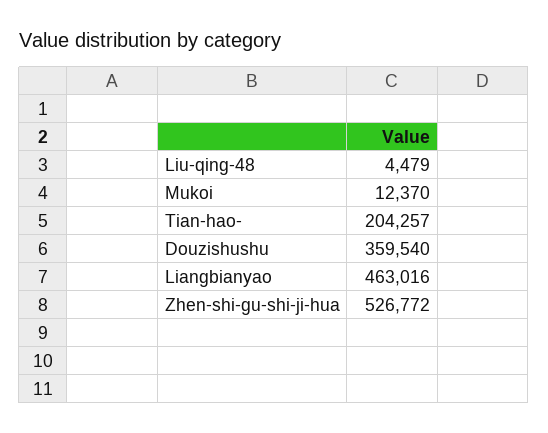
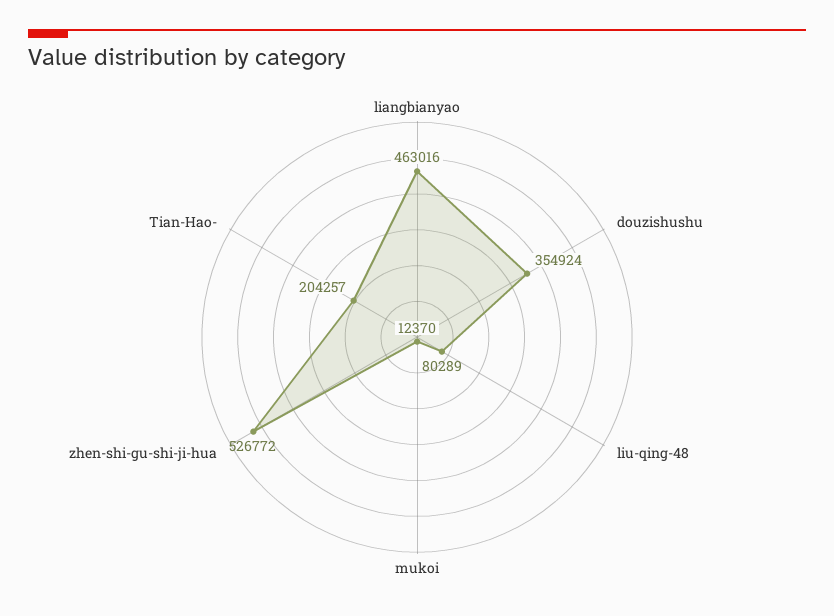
Liu-qing-48: 4479 -> 80289
Douzishushu: 359540 -> 354924

